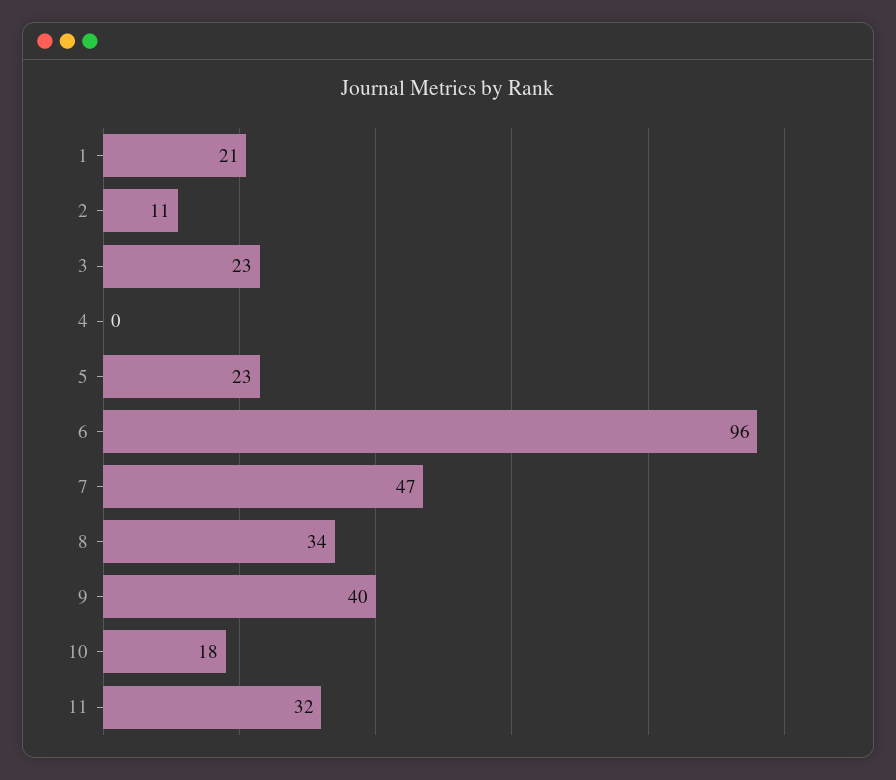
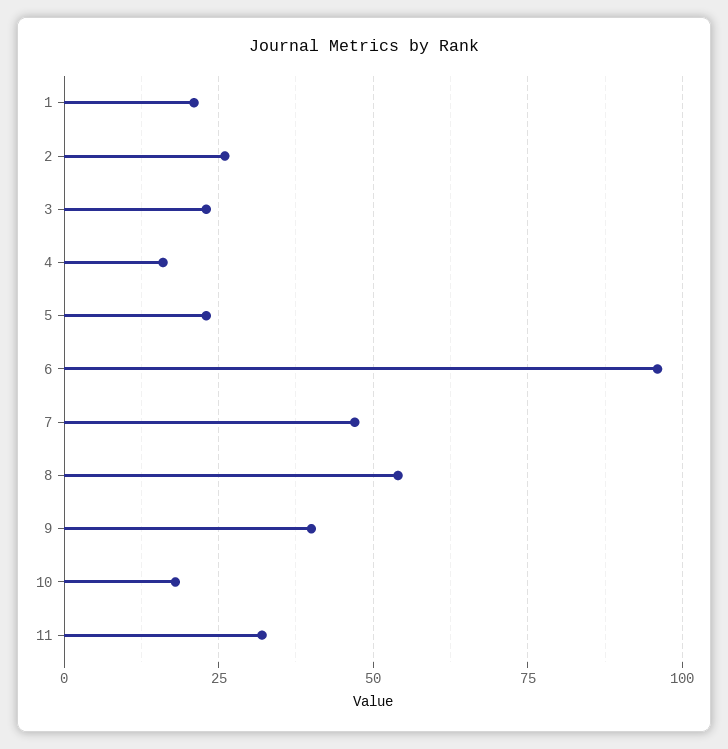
2: 11 -> 25
4: 0 -> 15
8: 34 -> 55

